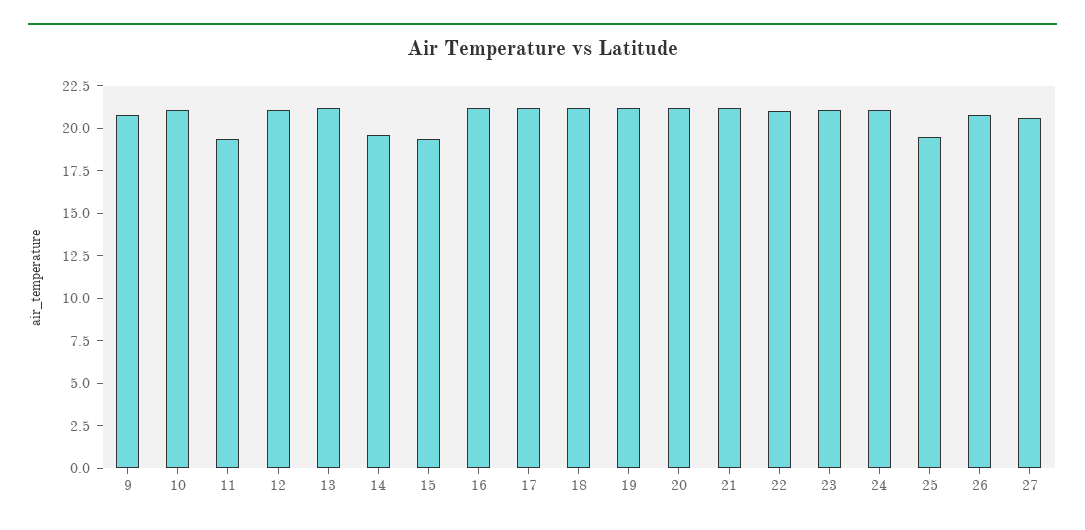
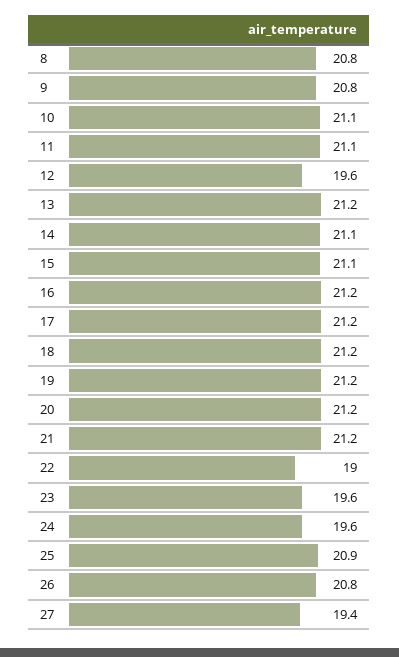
11: 19.5 -> 21.1
12: 21 -> 19.6
14: 19.5 -> 21.1
15: 19.5 -> 21.1
22: 21 -> 19
23: 21 -> 19.6
24: 21 -> 19.6
25: 19.5 -> 20.9
27: 20.5 -> 19.4
8: none -> 20.8

